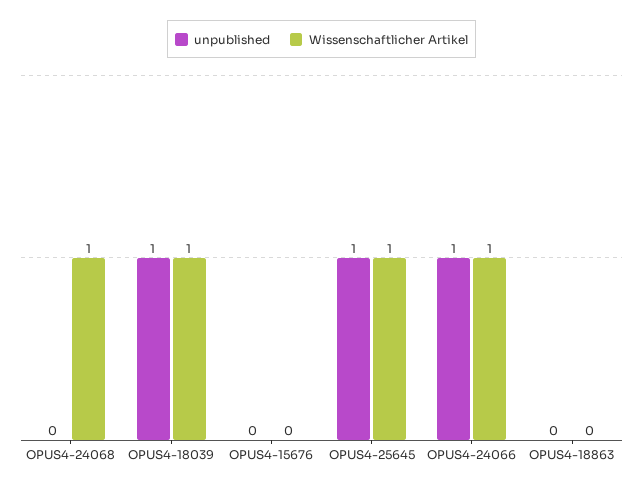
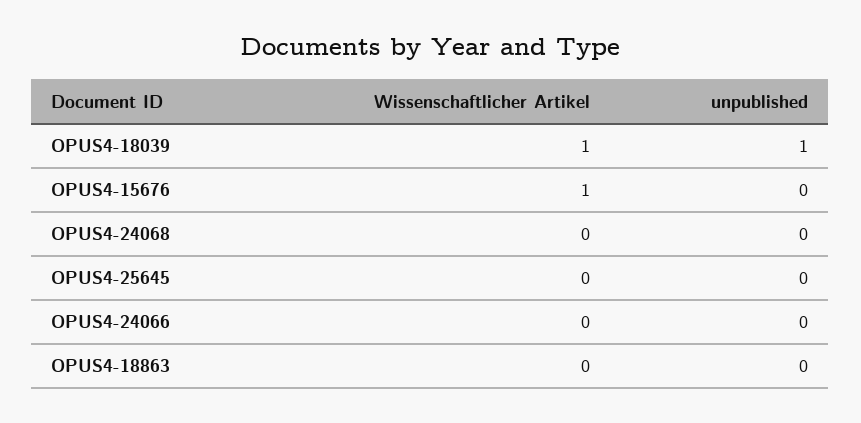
Wissenschaftlicher Artikel, OPUS4-24068: 1 -> 0
Wissenschaftlicher Artikel, OPUS4-15676: 0 -> 1
unpublished, OPUS4-25645: 1 -> 0
Wissenschaftlicher Artikel, OPUS4-25645: 1 -> 0
unpublished, OPUS4-24066: 1 -> 0
Wissenschaftlicher Artikel, OPUS4-24066: 1 -> 0

